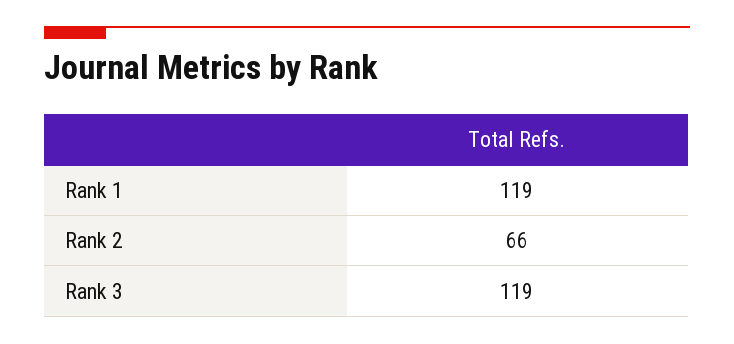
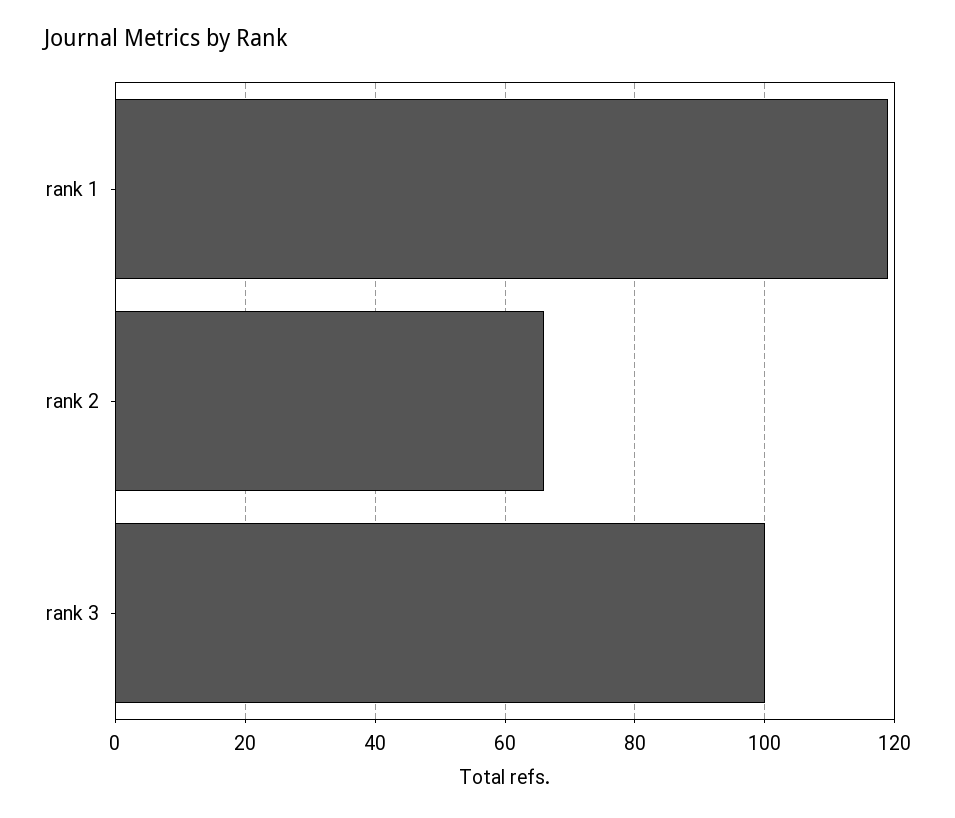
Rank 3: 119 -> 100

